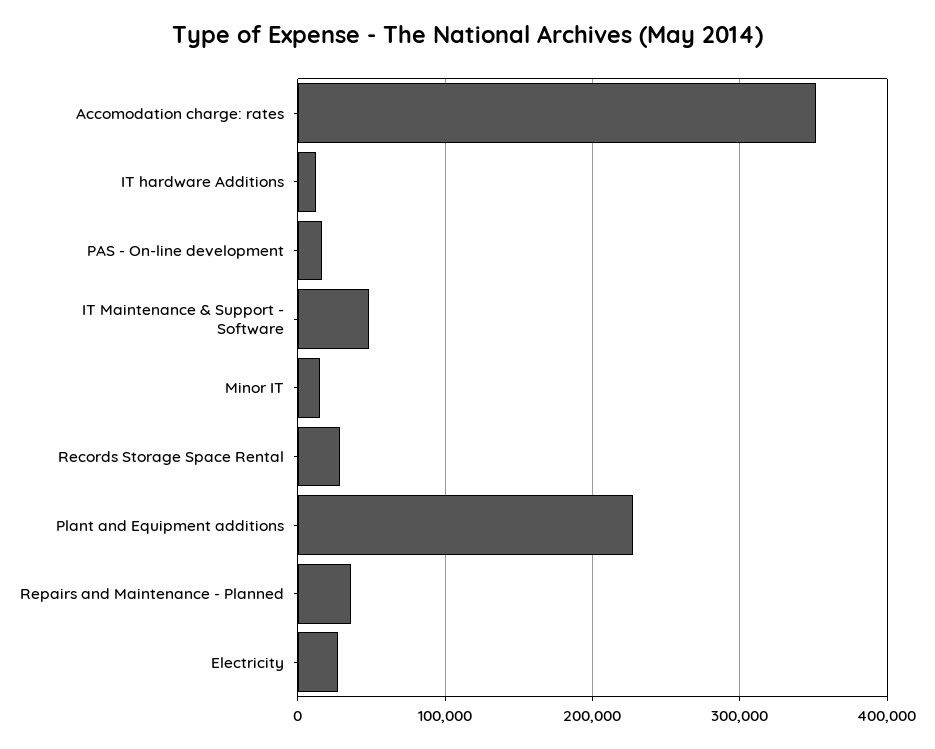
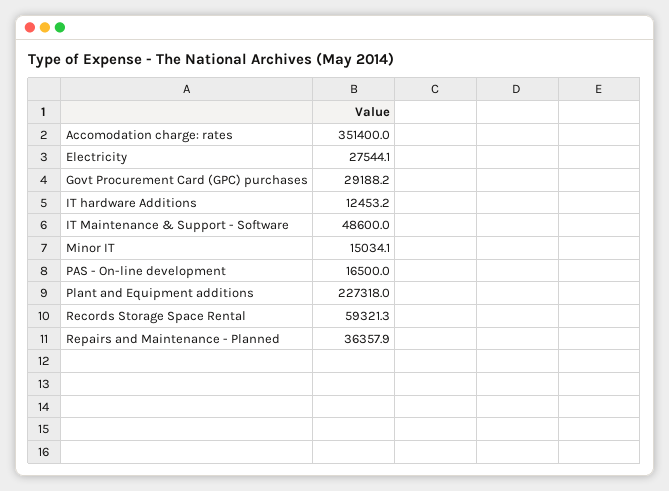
Records Storage Space Rental: 30000 -> 59321.3
Govt Procurement Card (GPC) purchases: none -> 29188.2

